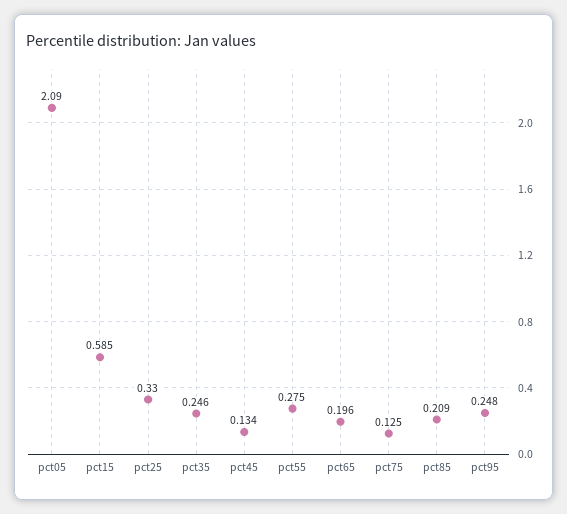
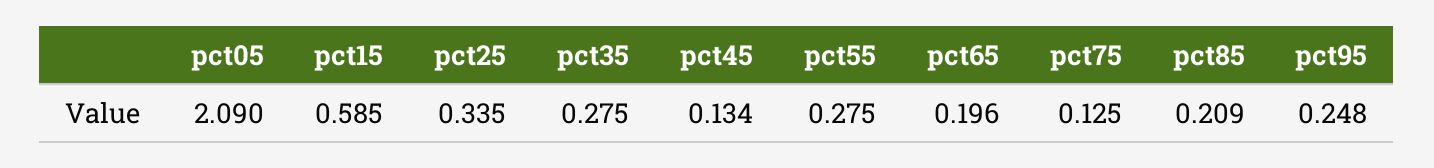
pct25: 0.33 -> 0.335
pct35: 0.246 -> 0.275

